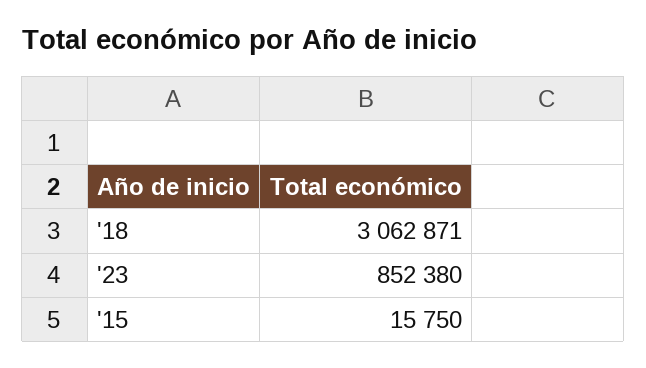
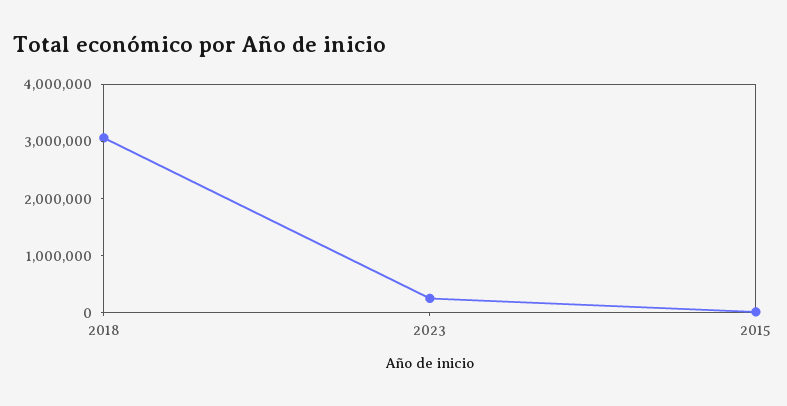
'23: 852380 -> 200000

